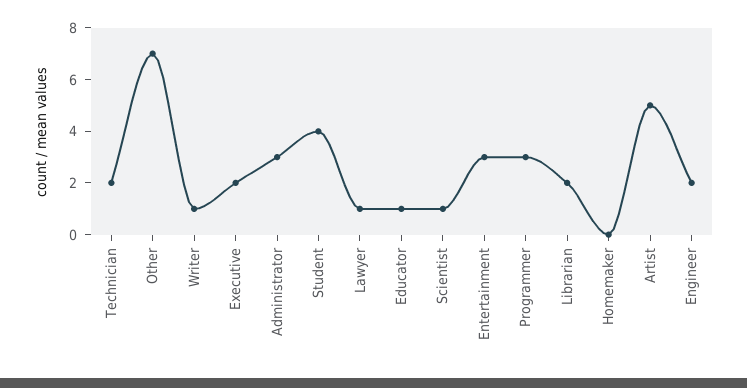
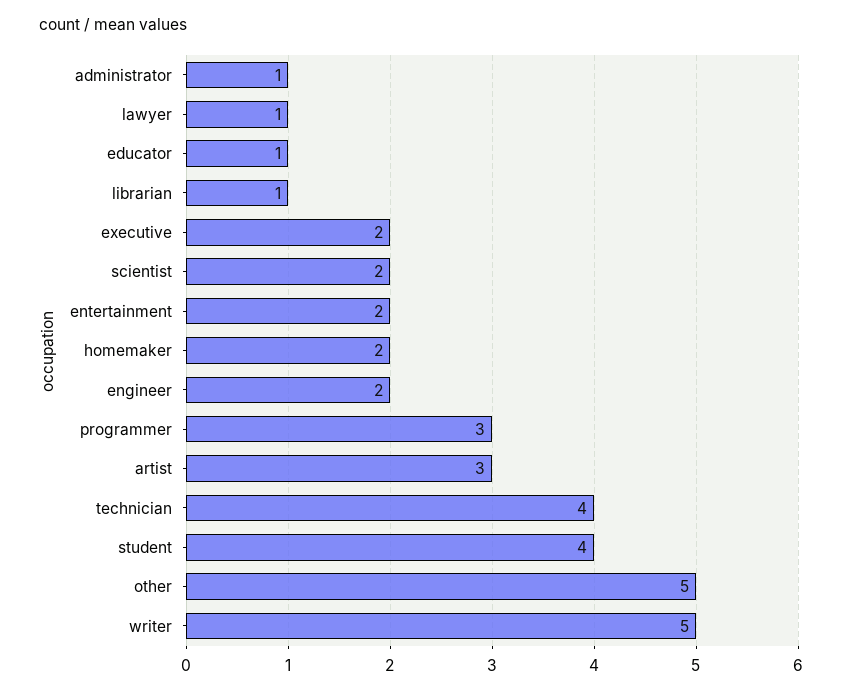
Technician: 2 -> 4
Other: 7 -> 5
Writer: 1 -> 5
Administrator: 3 -> 1
Scientist: 1 -> 2
Entertainment: 3 -> 2
Librarian: 2 -> 1
Homemaker: 0 -> 2
Artist: 5 -> 3

